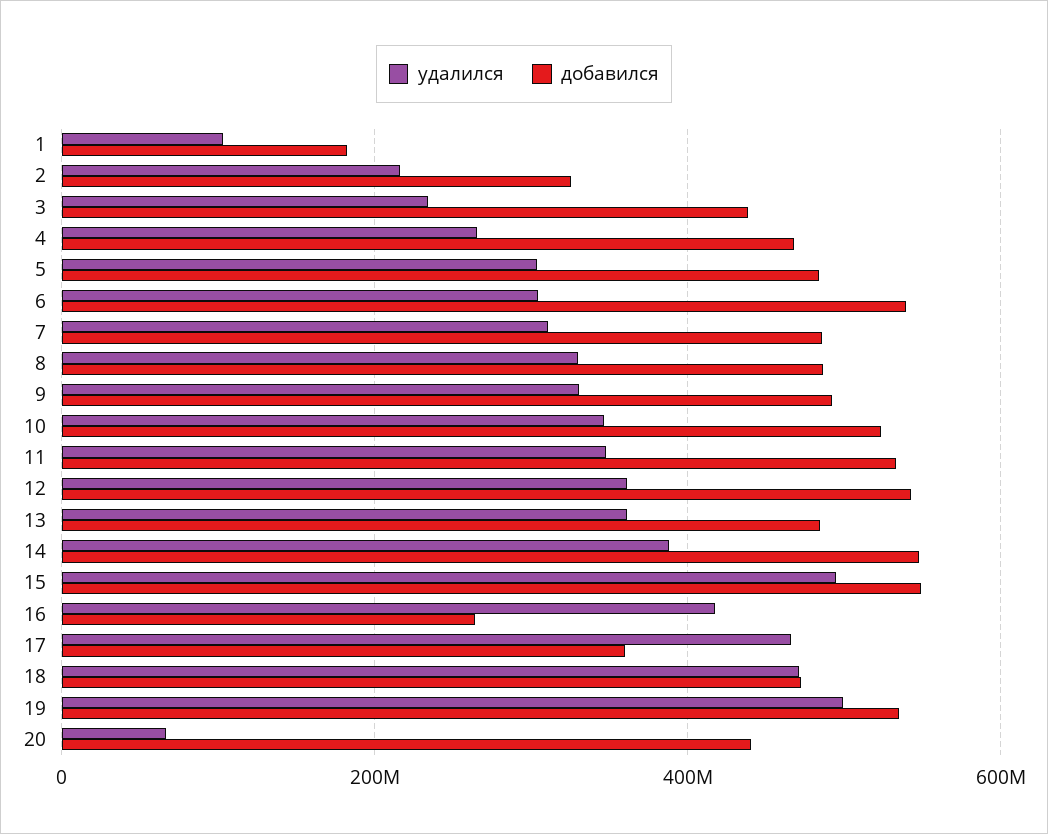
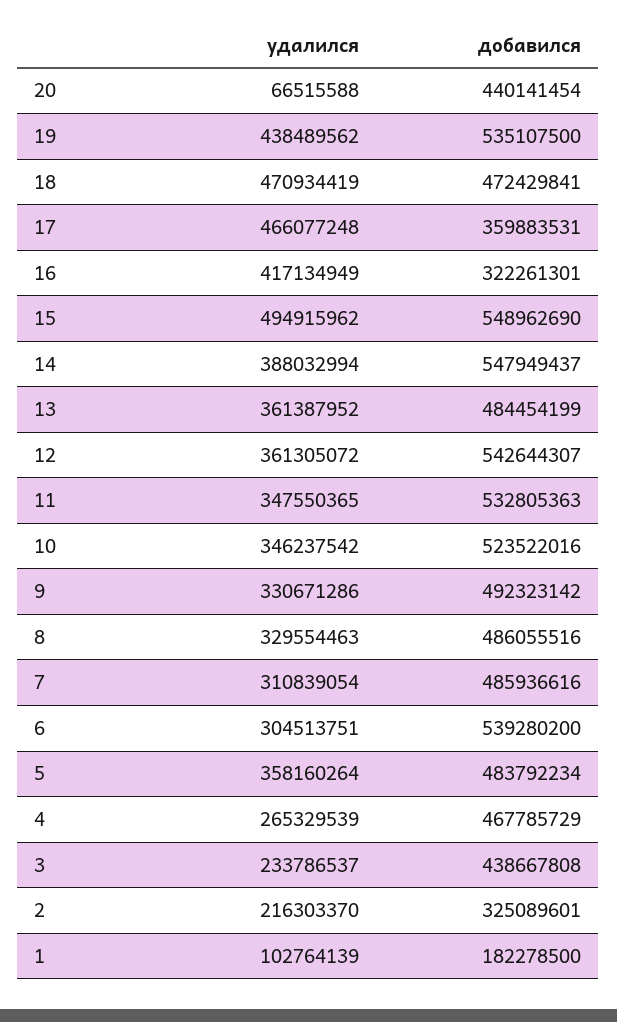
удалился, 5: 300000000 -> 358160264
добавился, 16: 260000000 -> 322261301
удалился, 19: 500000000 -> 438489562

